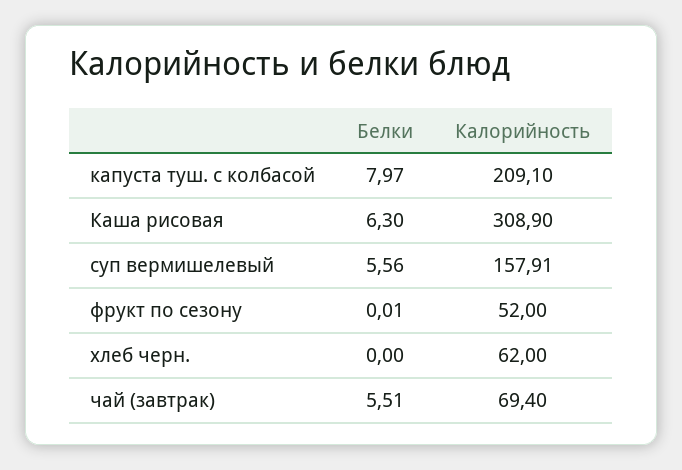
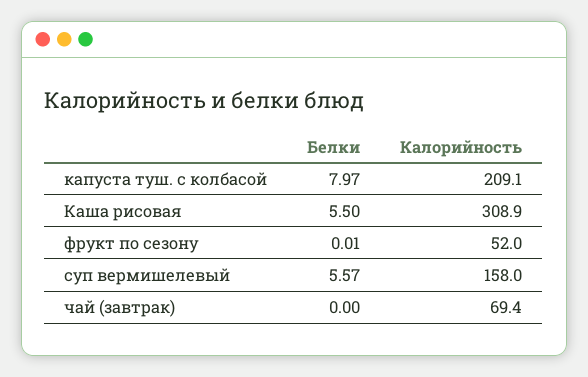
Белки, Каша рисовая: 6.3 -> 5.5
Белки, суп вермишелевый: 5.56 -> 5.57
Калорийность, суп вермишелевый: 157.91 -> 158
Белки, хлеб черн.: 0 -> none
Калорийность, хлеб черн.: 62 -> none
Белки, чай (завтрак): 5.51 -> 0

